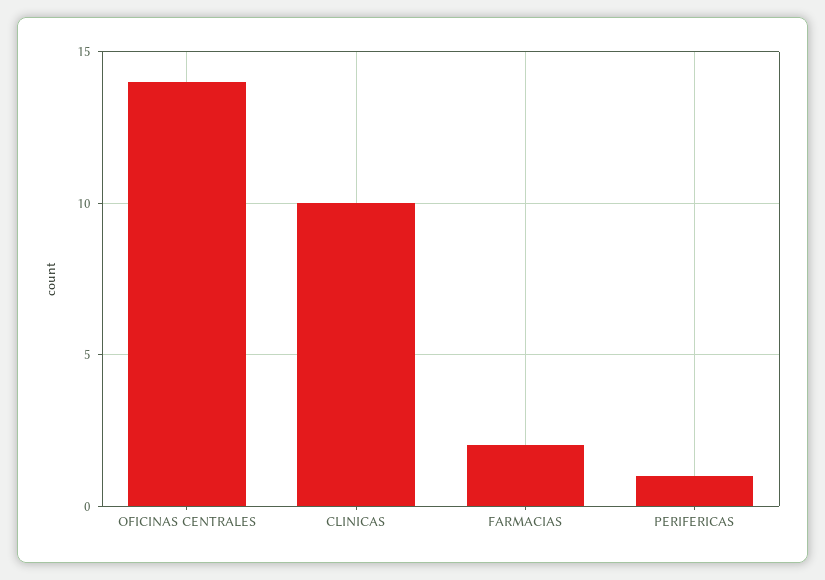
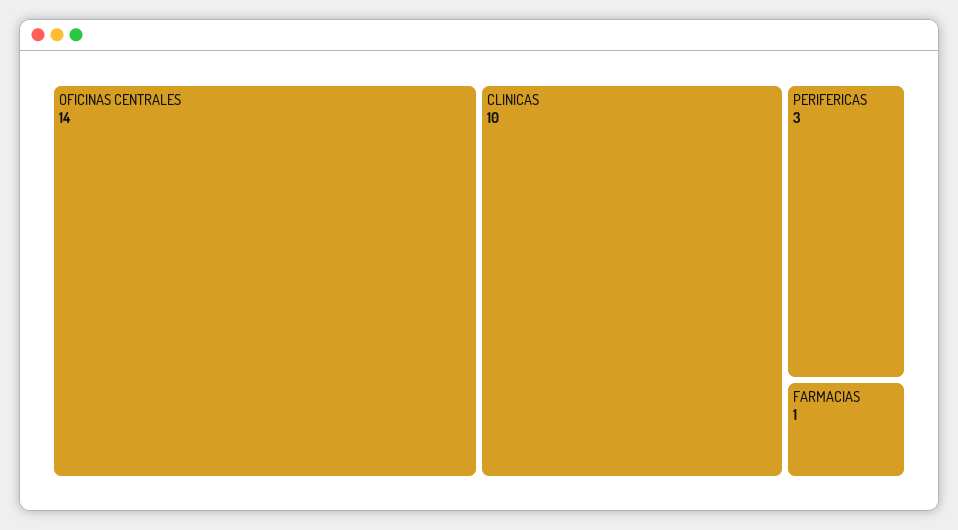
FARMACIAS: 2 -> 1
PERIFERICAS: 1 -> 3

